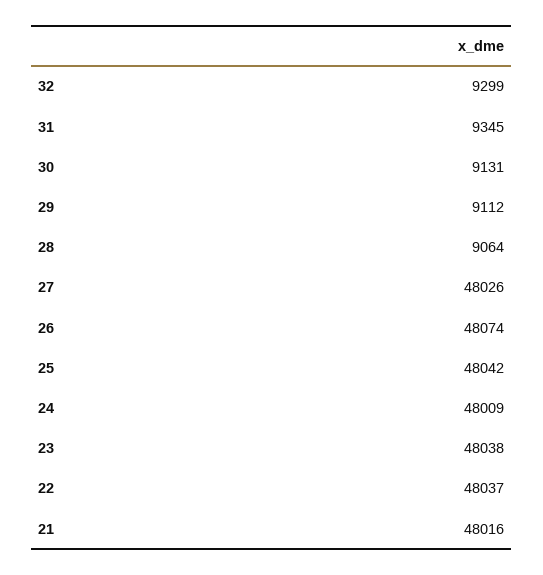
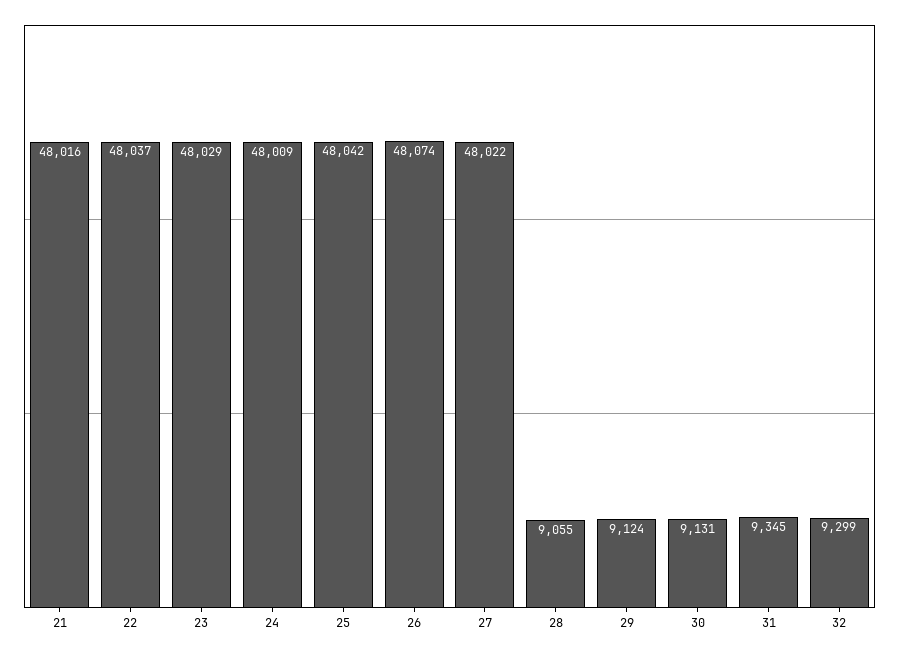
29: 9112 -> 9124
28: 9064 -> 9055
27: 48026 -> 48022
23: 48038 -> 48029

